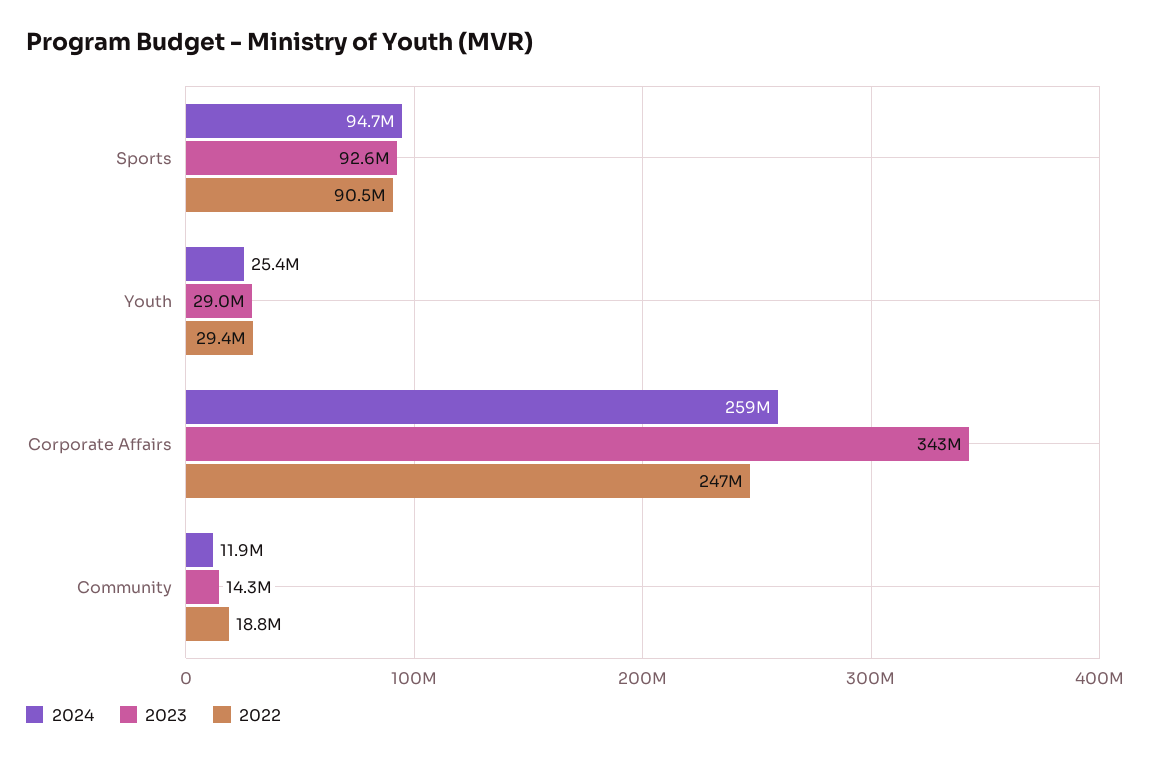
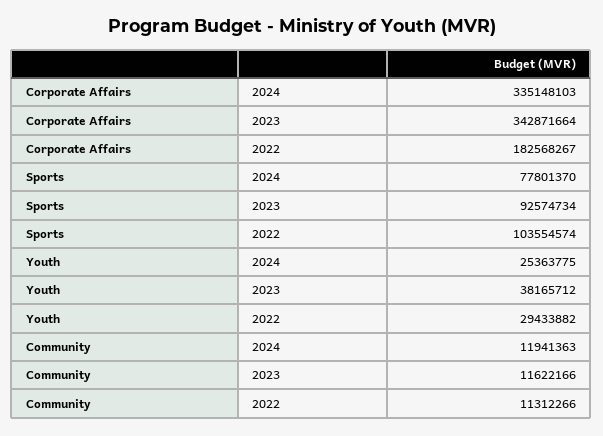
2024, Sports: 94700000 -> 77801370
2022, Sports: 90500000 -> 103554574
2023, Youth: 29000000 -> 38165712
2024, Corporate Affairs: 259000000 -> 335148103
2022, Corporate Affairs: 247000000 -> 182568267
2023, Community: 14300000 -> 11622166
2022, Community: 18800000 -> 11312266

